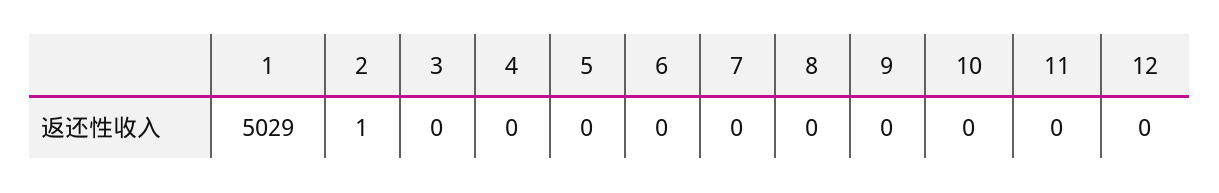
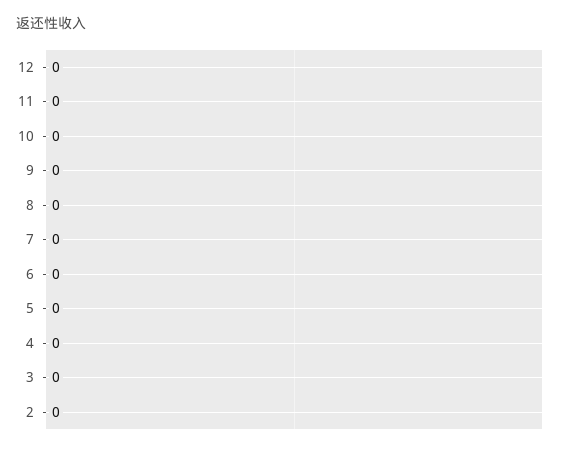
1: 5029 -> none
2: 1 -> 0

